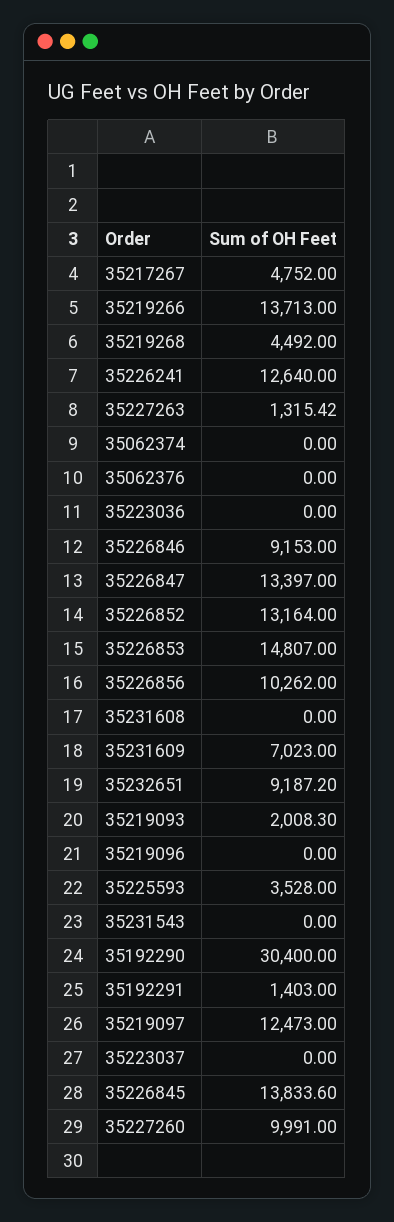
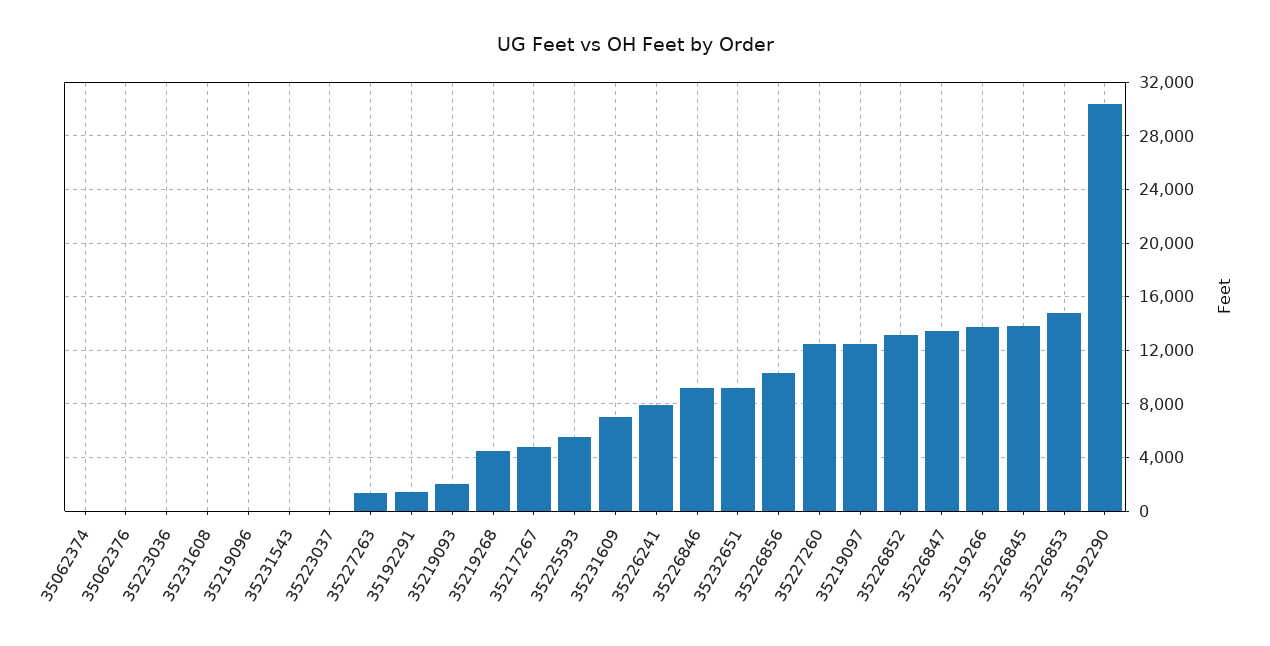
35226241: 12640 -> 8000
35225593: 3528 -> 5500
35227260: 9991 -> 12500

